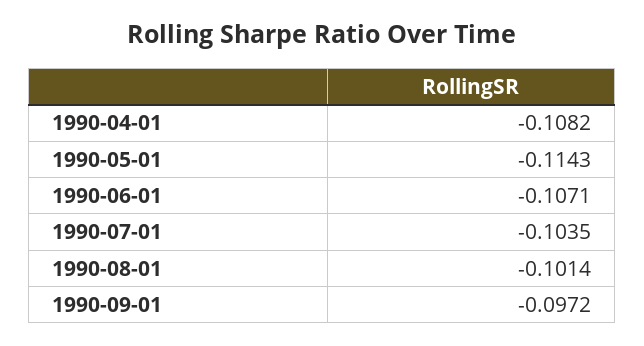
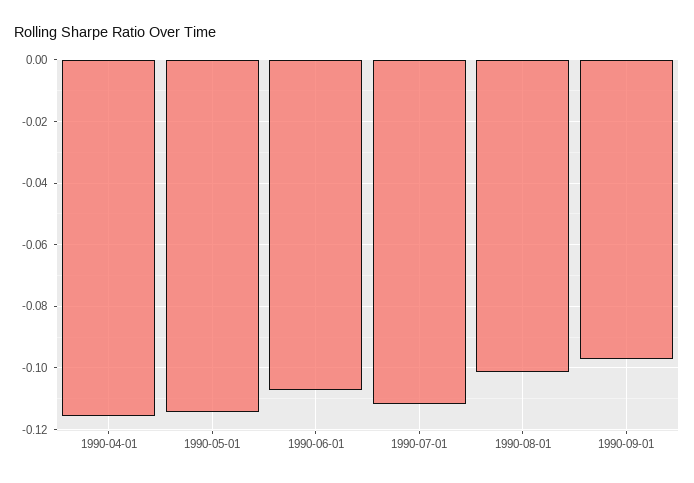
1990-04-01: -0.1082 -> -0.116
1990-07-01: -0.1035 -> -0.112

